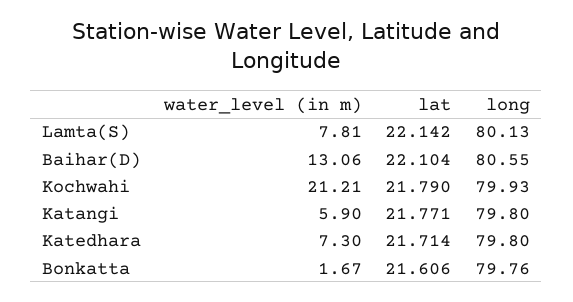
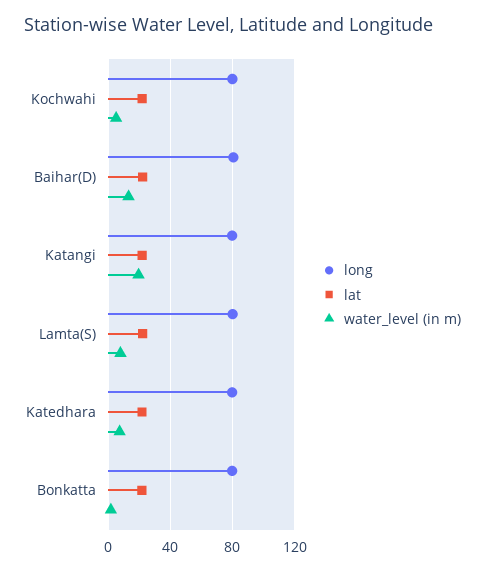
water_level (in m), Kochwahi: 21.21 -> 5
water_level (in m), Katangi: 5.9 -> 20

